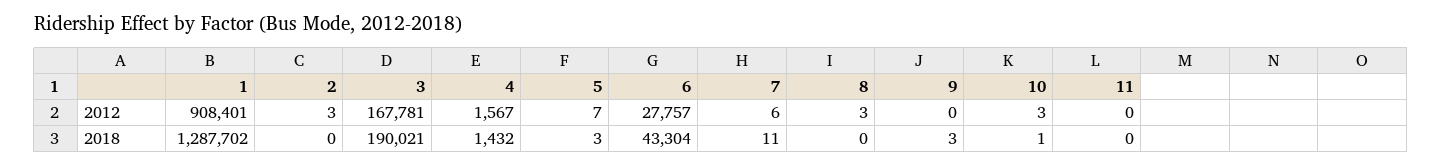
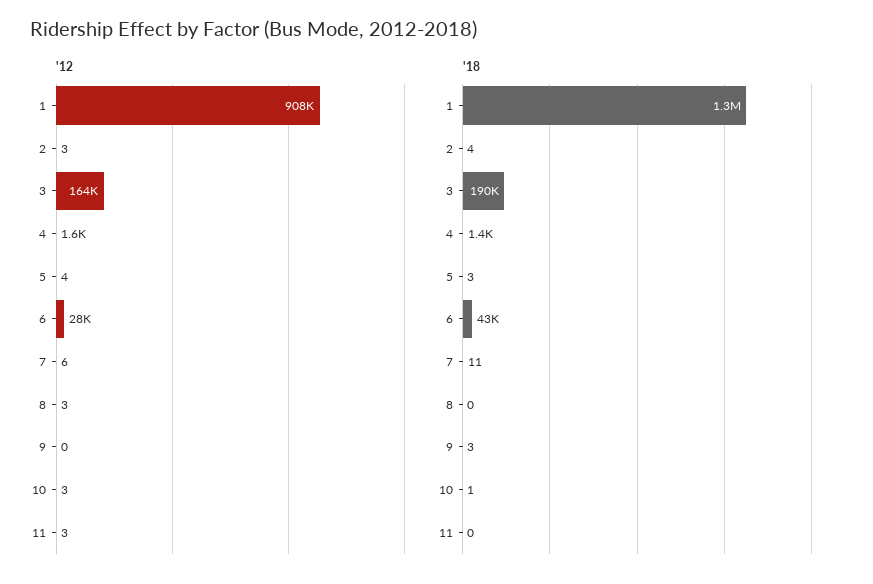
2012, 3: 167781 -> 164000
2012, 5: 7 -> 4
2012, 11: 0 -> 3
2018, 2: 0 -> 4

